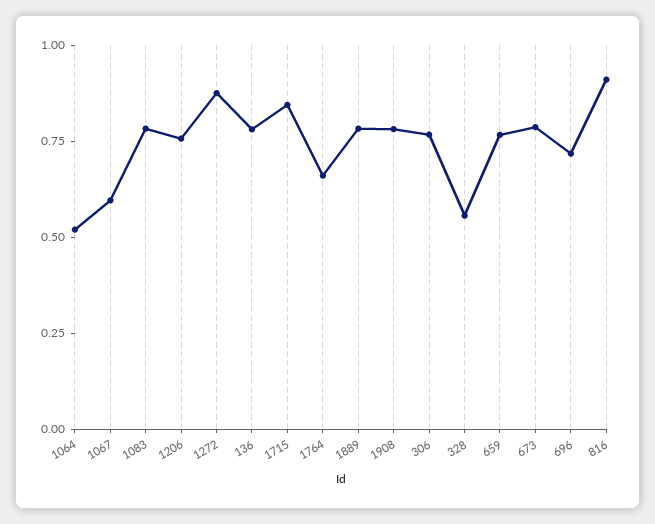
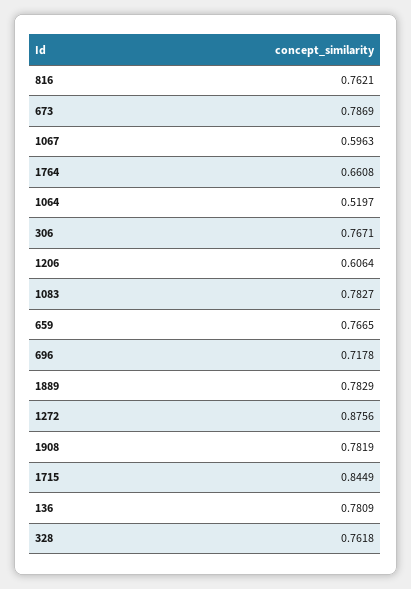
1206: 0.75 -> 0.6064
328: 0.55 -> 0.7618
816: 0.9 -> 0.7621

